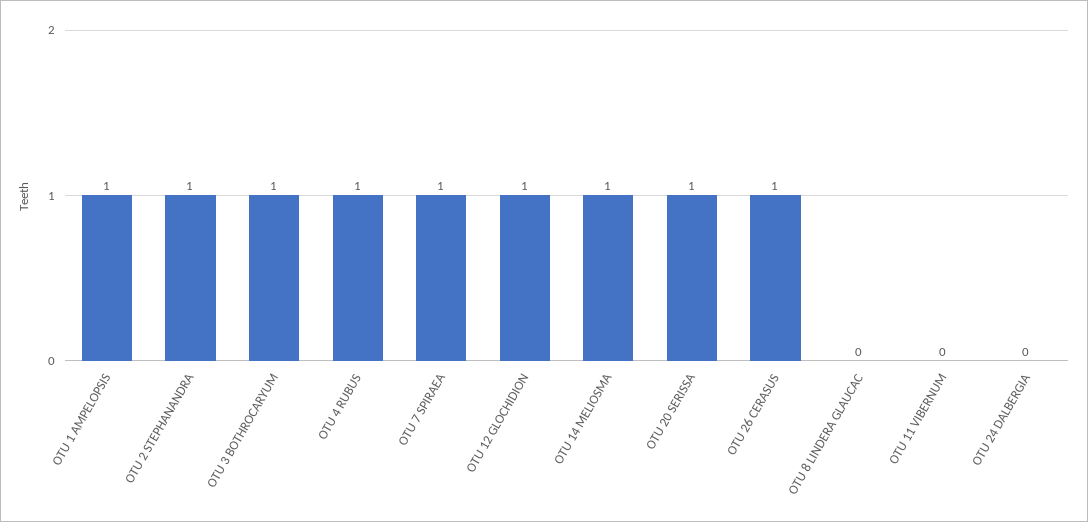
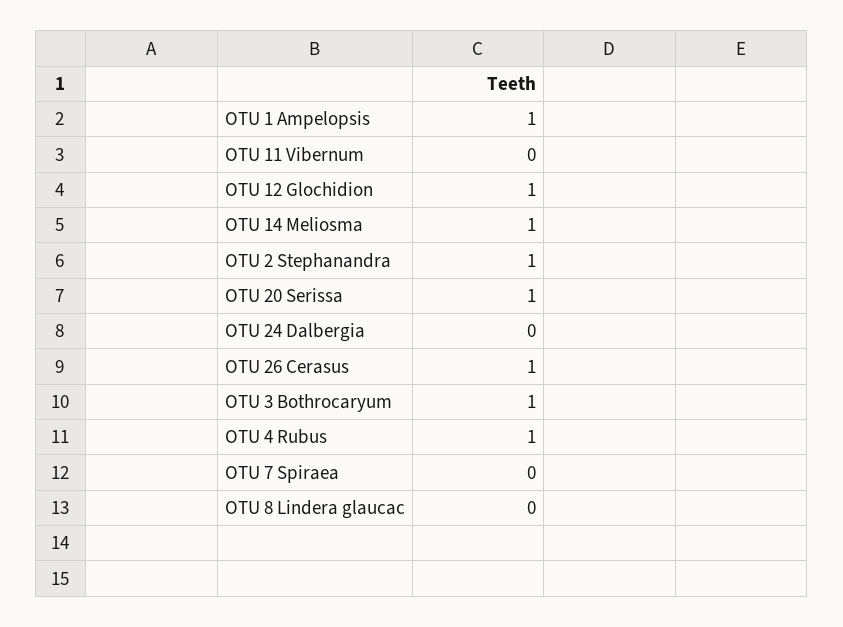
OTU 7 SPIRAEA: 1 -> 0

